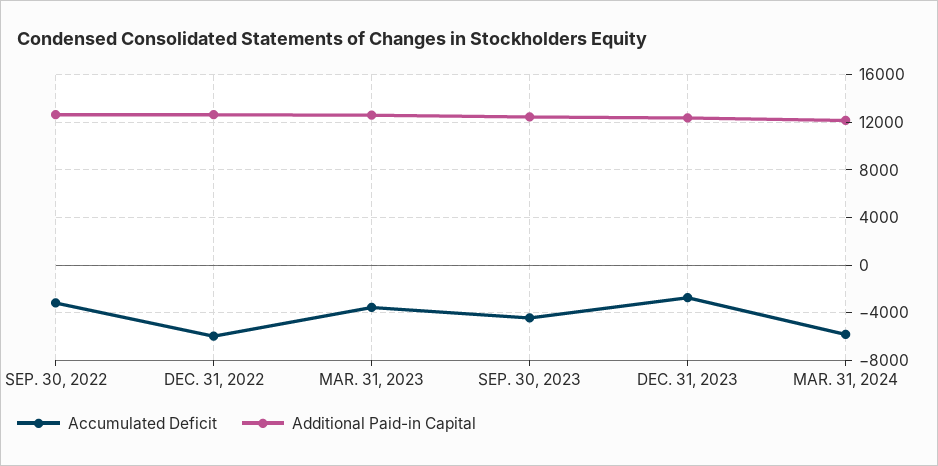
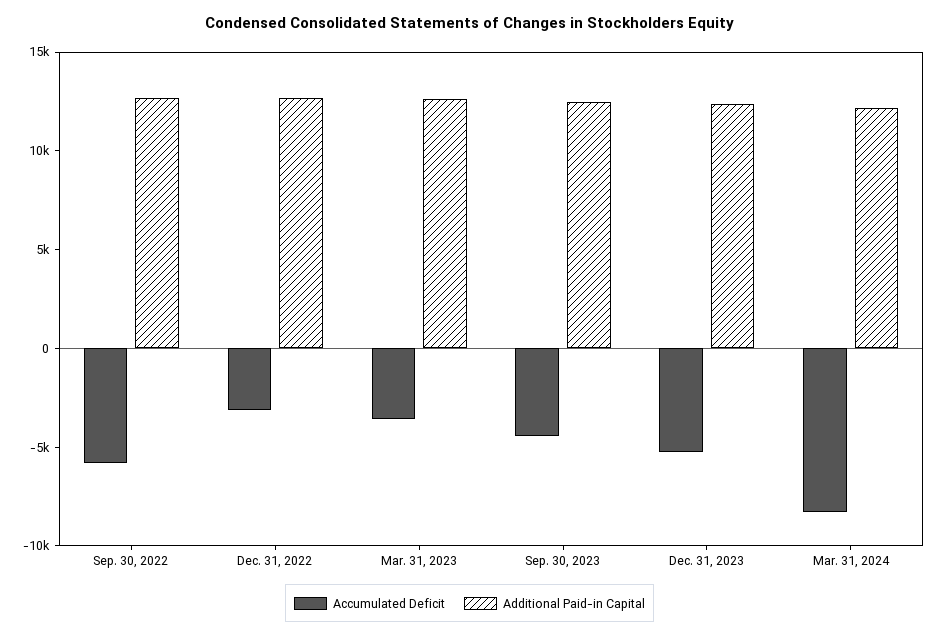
Accumulated Deficit, SEP. 30, 2022: -3000 -> -6000
Accumulated Deficit, DEC. 31, 2022: -6000 -> -3000
Accumulated Deficit, DEC. 31, 2023: -3000 -> -5000
Accumulated Deficit, MAR. 31, 2024: -6000 -> -8000

